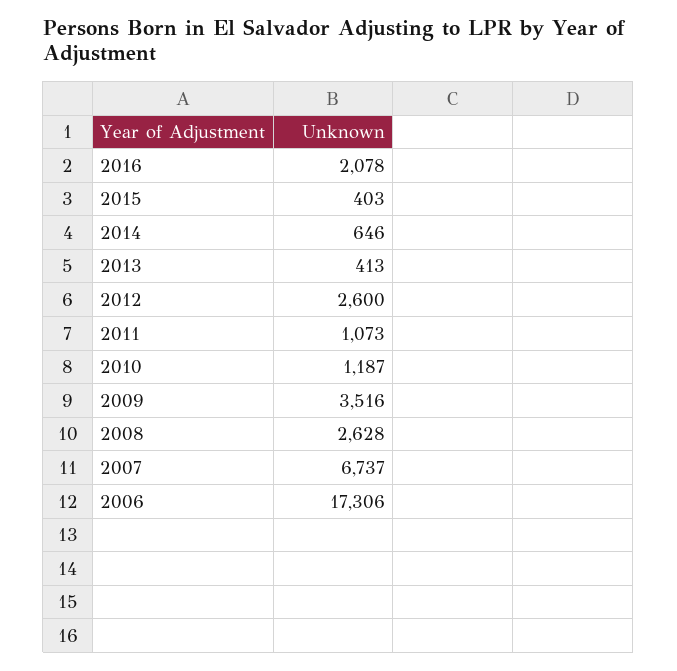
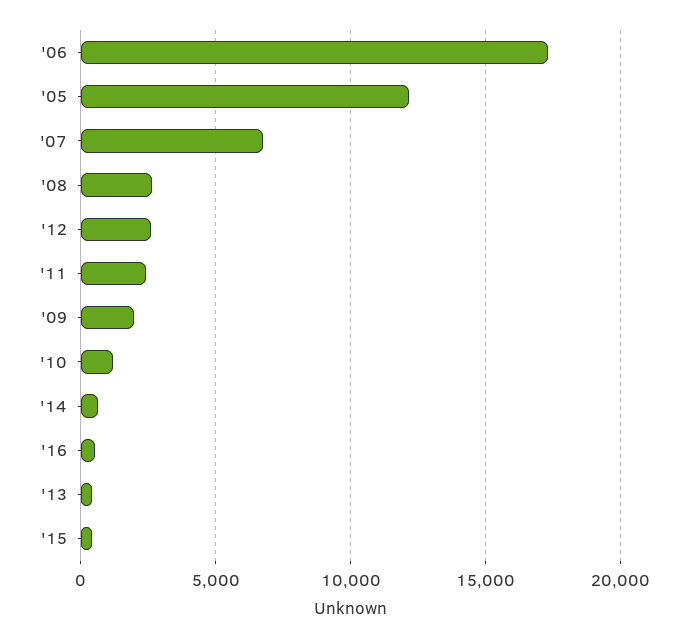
2016: 2078 -> 500
2011: 1073 -> 2500
2009: 3516 -> 2000
'05: none -> 12000

